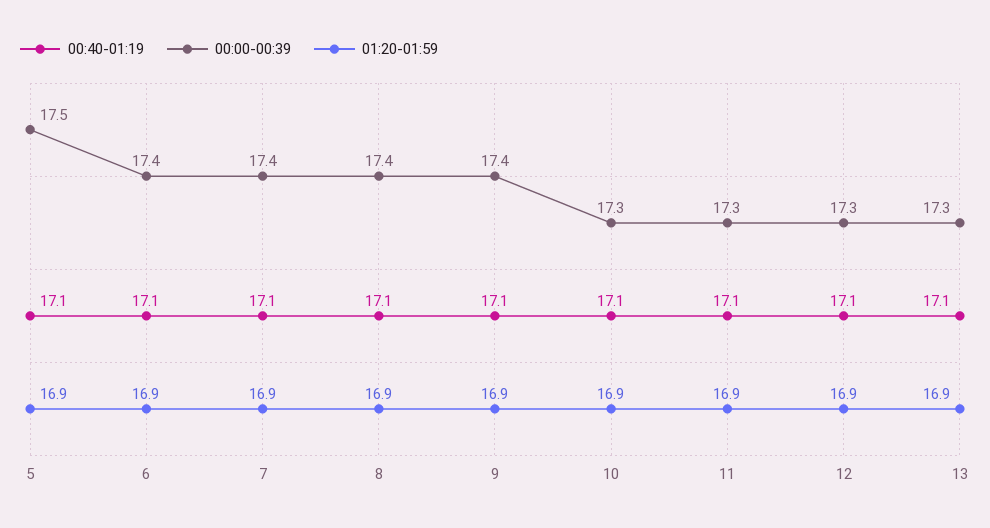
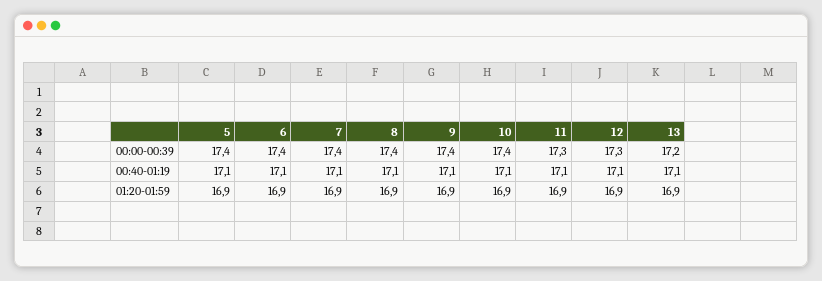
00:00-00:39, 5: 17.5 -> 17.4
00:00-00:39, 10: 17.3 -> 17.4
00:00-00:39, 13: 17.3 -> 17.2

